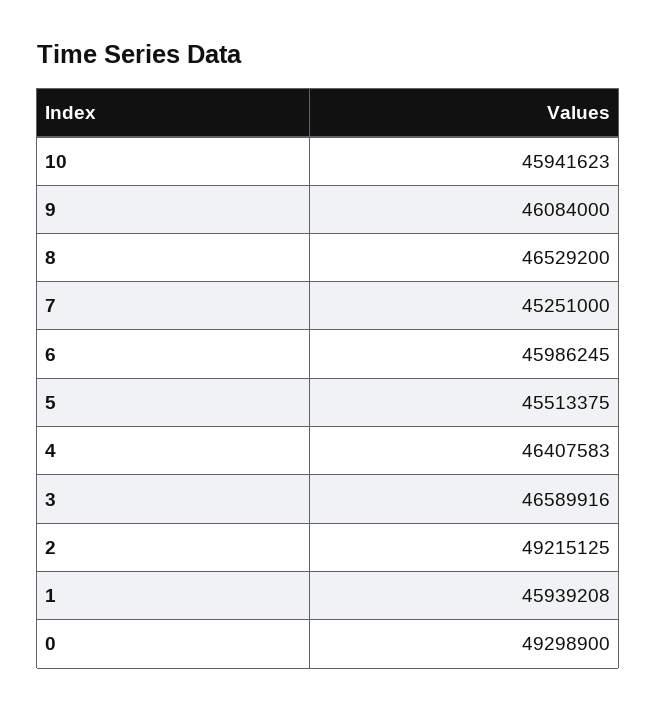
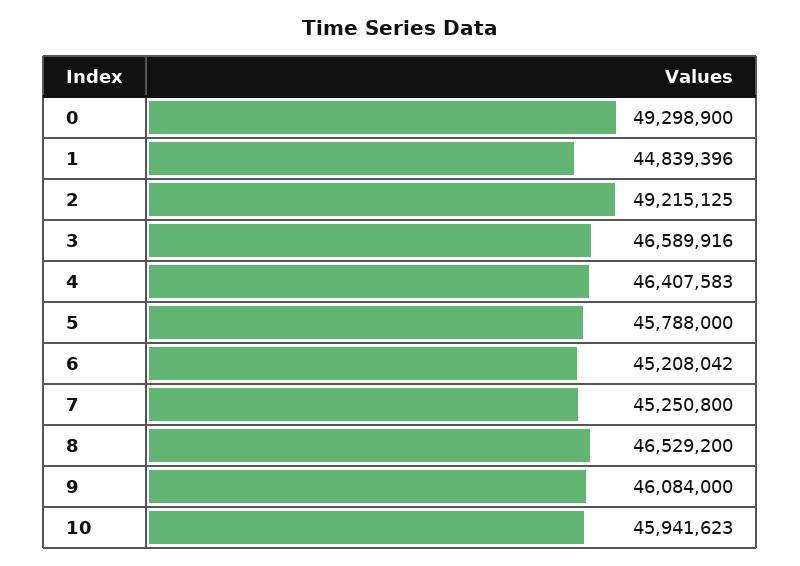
7: 45251000 -> 45250800
6: 45986245 -> 45208042
5: 45513375 -> 45788000
1: 45939208 -> 44839396

